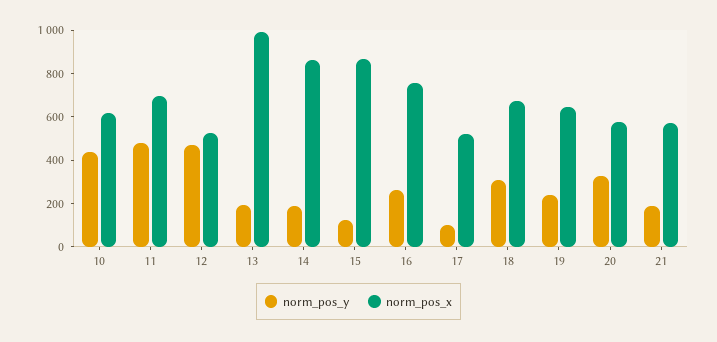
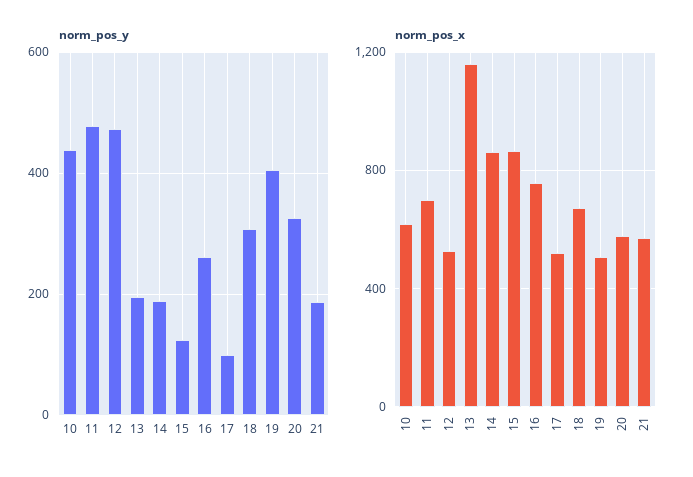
norm_pos_x, 13: 1000 -> 1150
norm_pos_y, 19: 250 -> 400
norm_pos_x, 19: 650 -> 500

